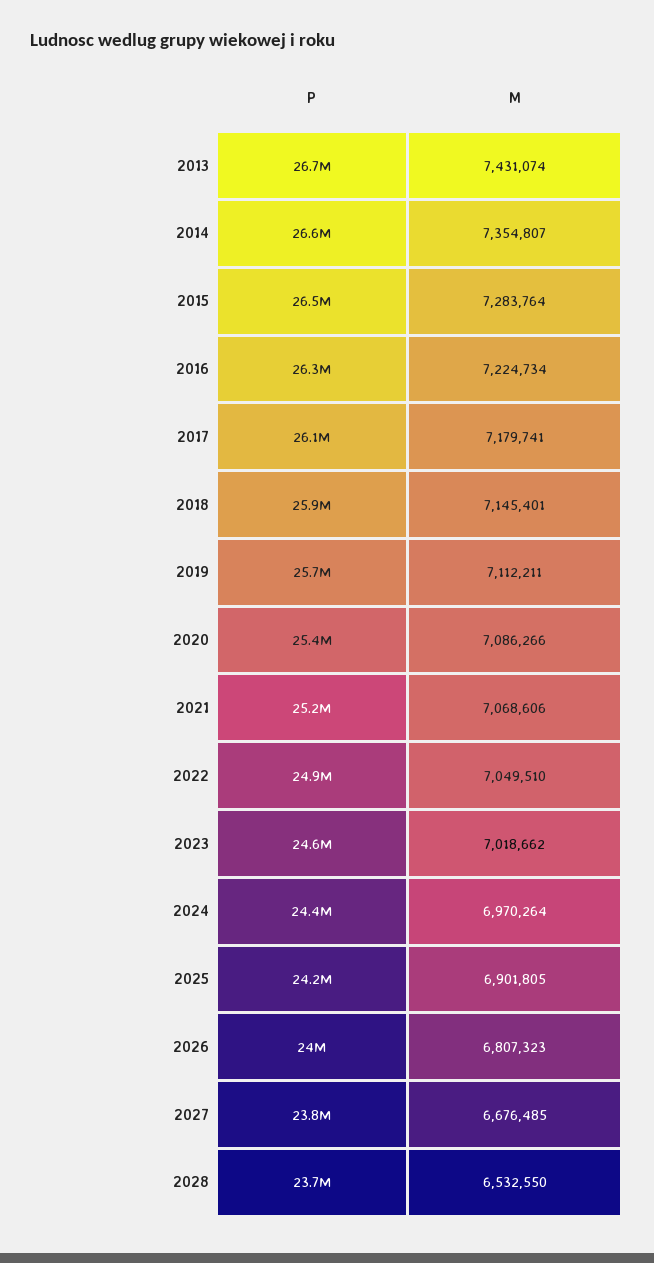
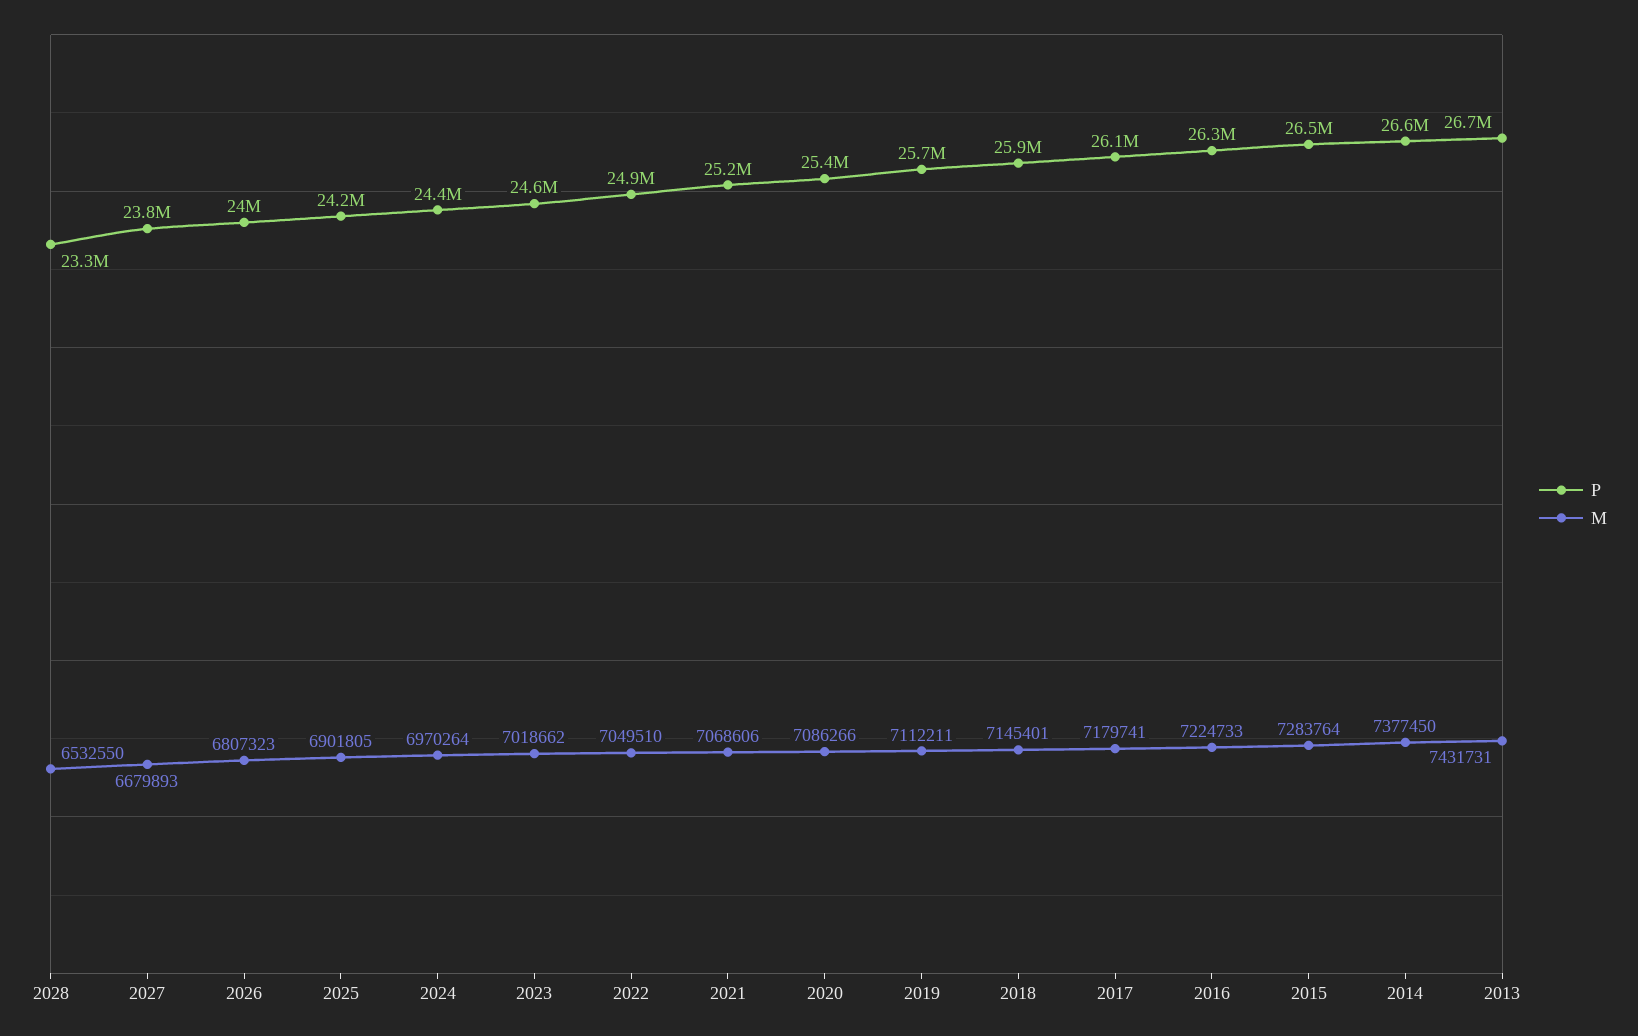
M, 2013: 7431074 -> 7431731
M, 2014: 7354807 -> 7377450
M, 2016: 7224734 -> 7224733
M, 2027: 6676485 -> 6679893
P, 2028: 23700000 -> 23300000

